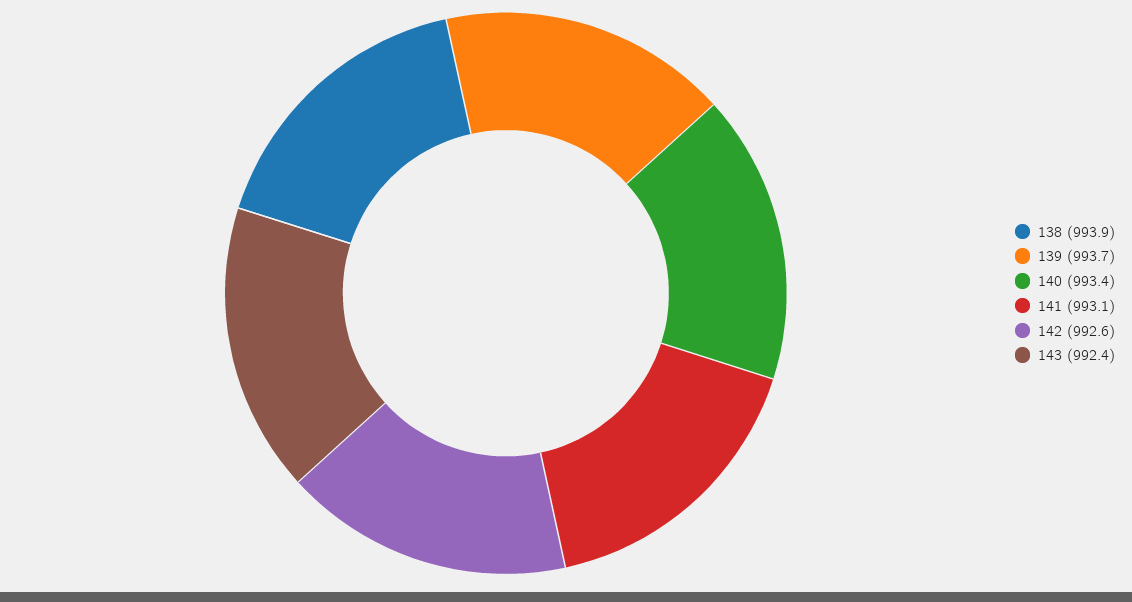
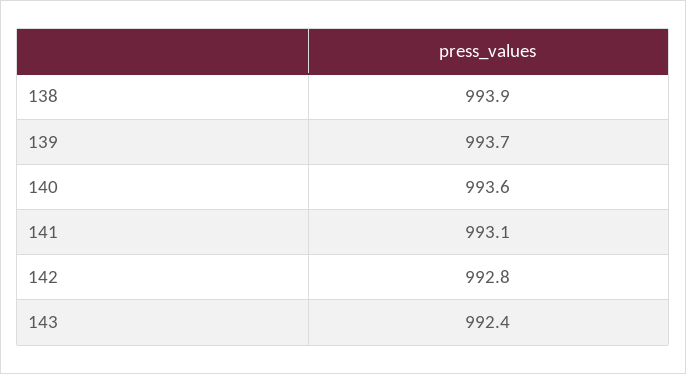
140: 993.4 -> 993.6
142: 992.6 -> 992.8

